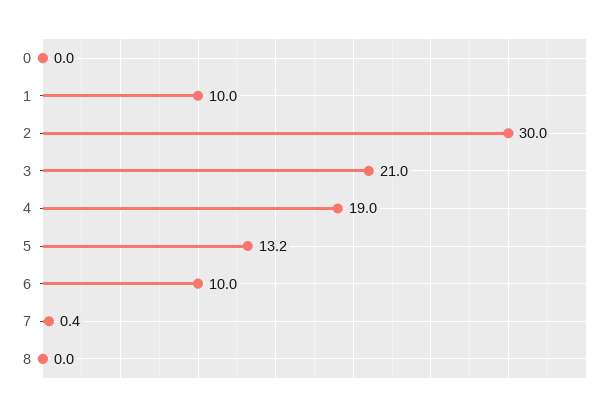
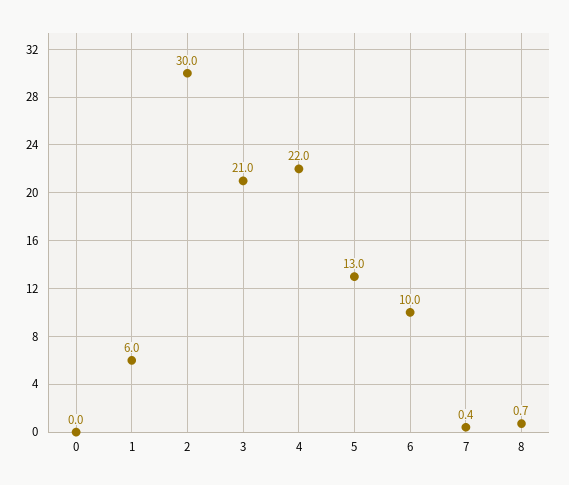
1: 10 -> 6
4: 19 -> 22
5: 13.2 -> 13
8: 0 -> 0.7

